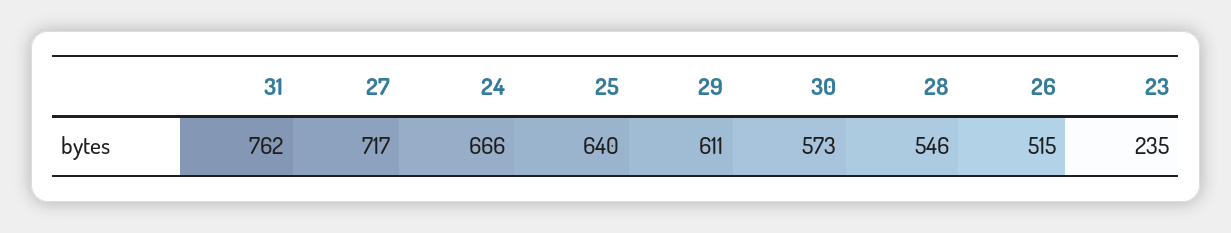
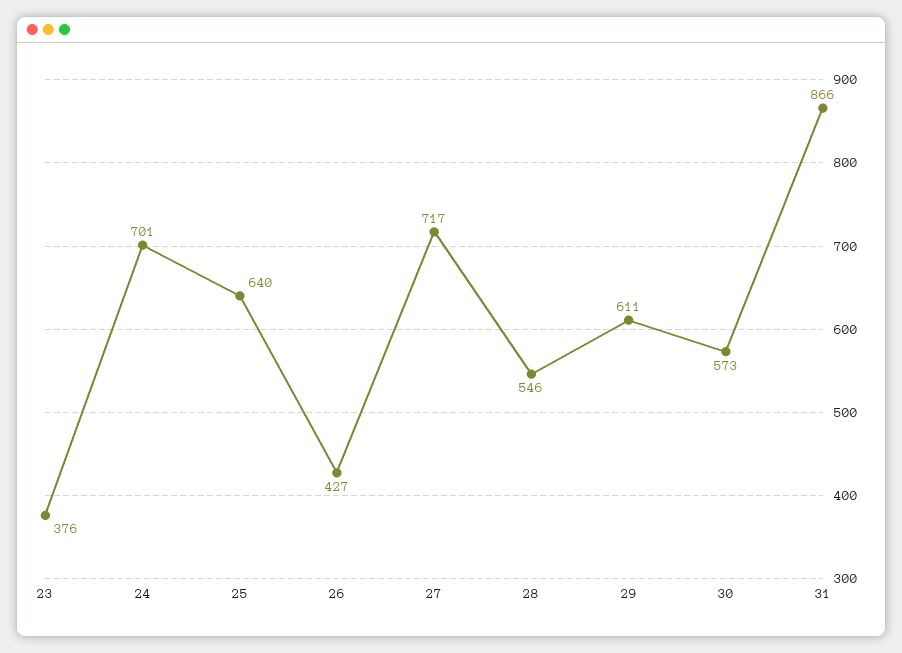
31: 762 -> 866
24: 666 -> 701
26: 515 -> 427
23: 235 -> 376

